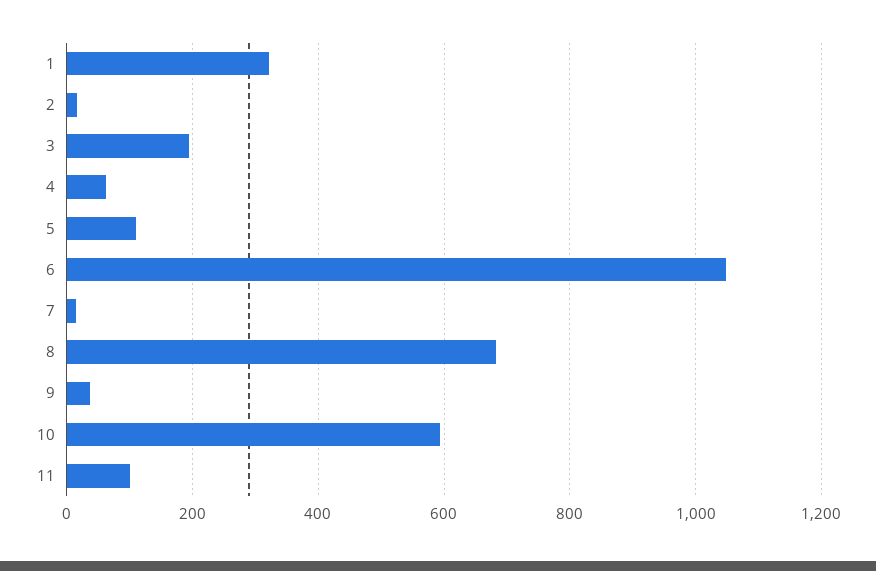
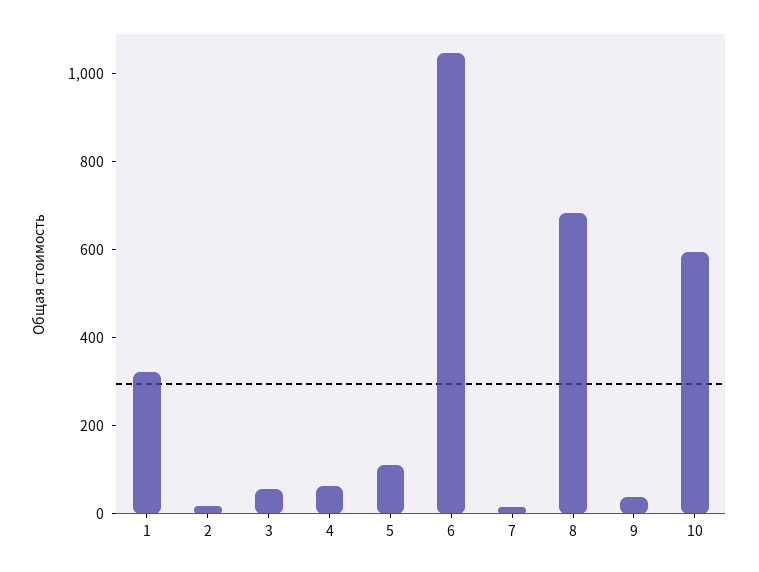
3: 200 -> 50
11: 100 -> none

